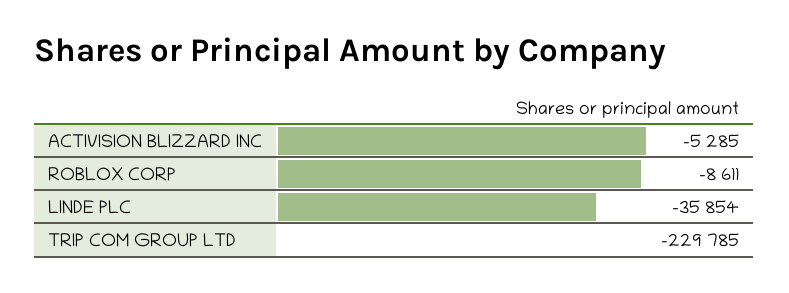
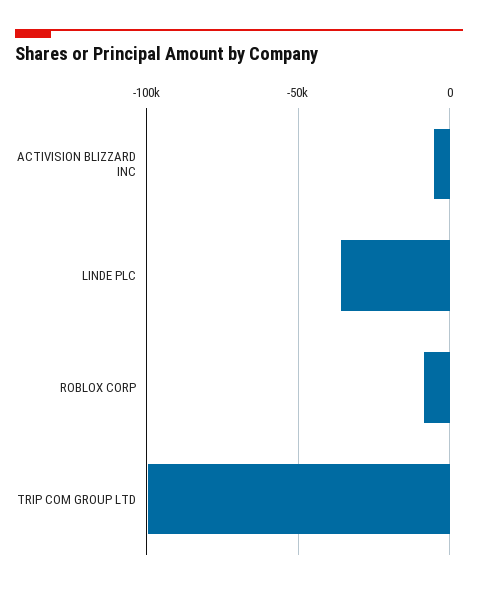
TRIP COM GROUP LTD: -229785 -> -100000

